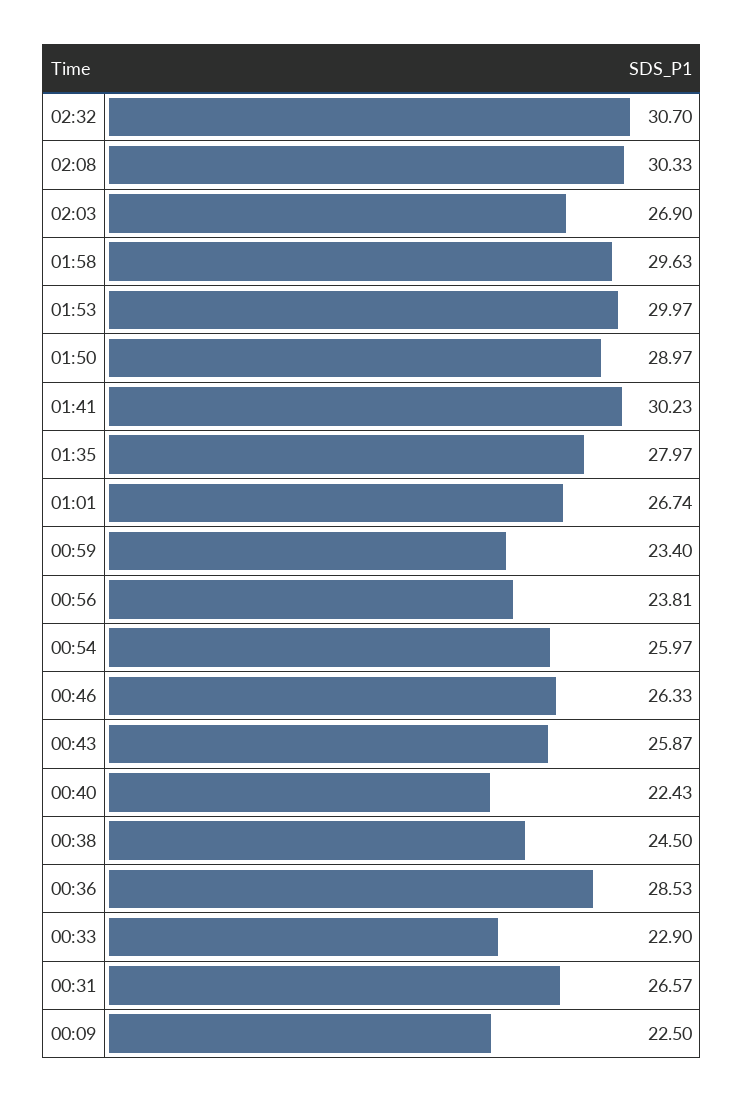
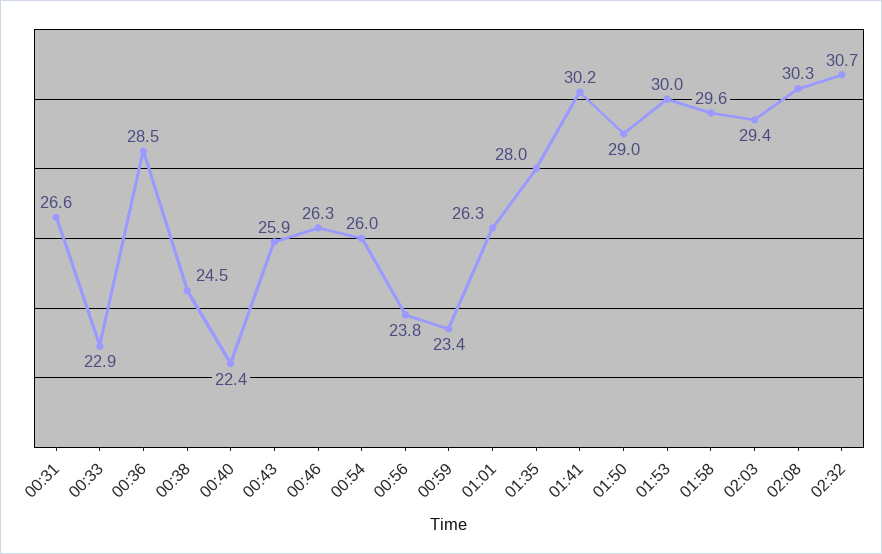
02:03: 26.9 -> 29.4
01:01: 26.74 -> 26.3
00:09: 22.5 -> none

